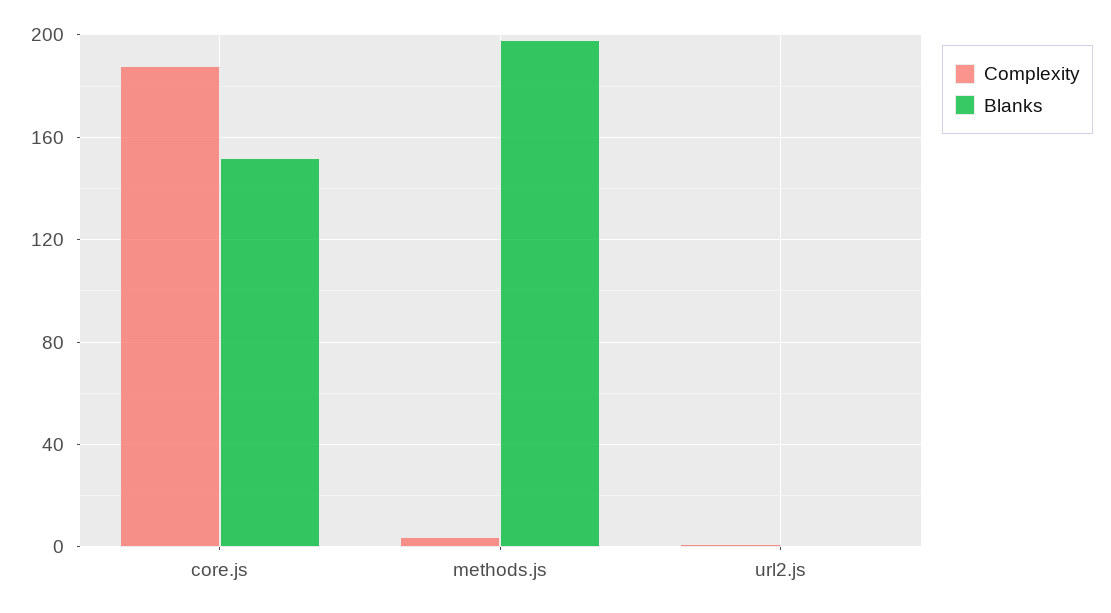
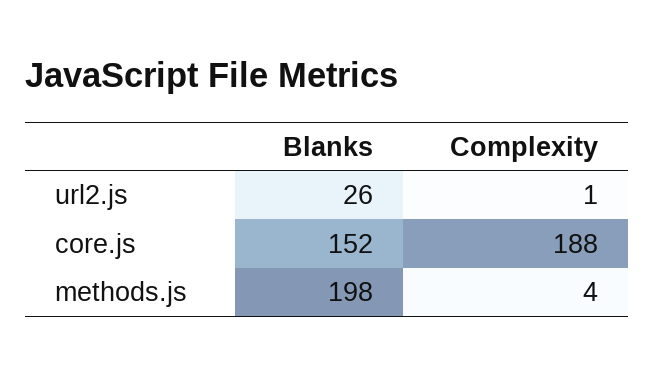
Blanks, url2.js: 0 -> 26

